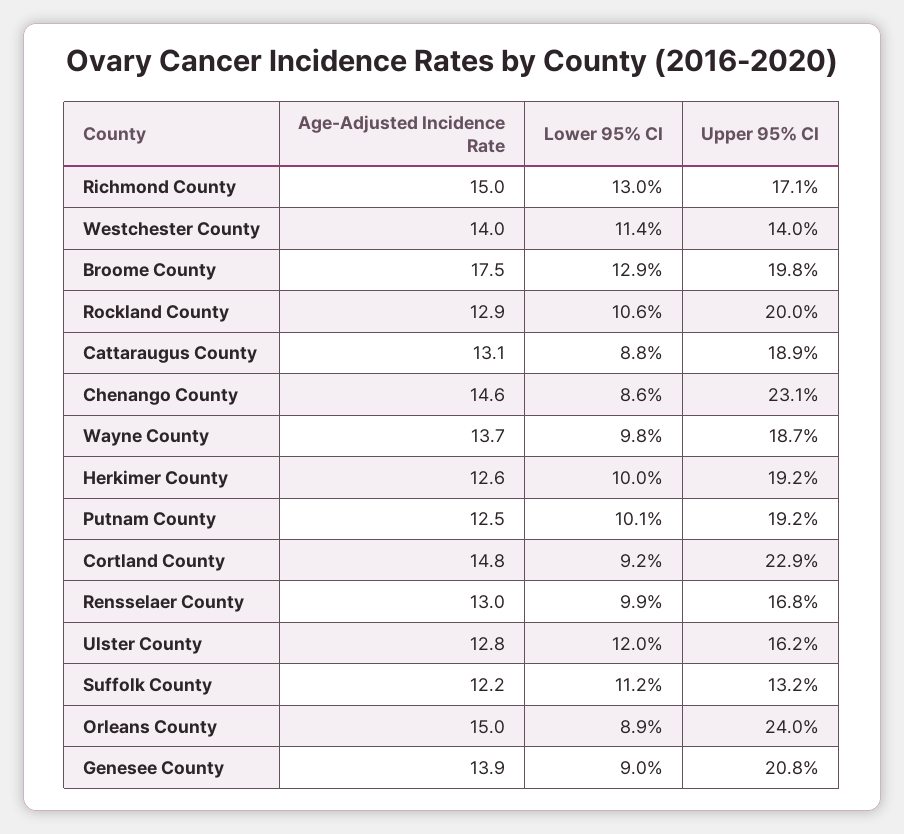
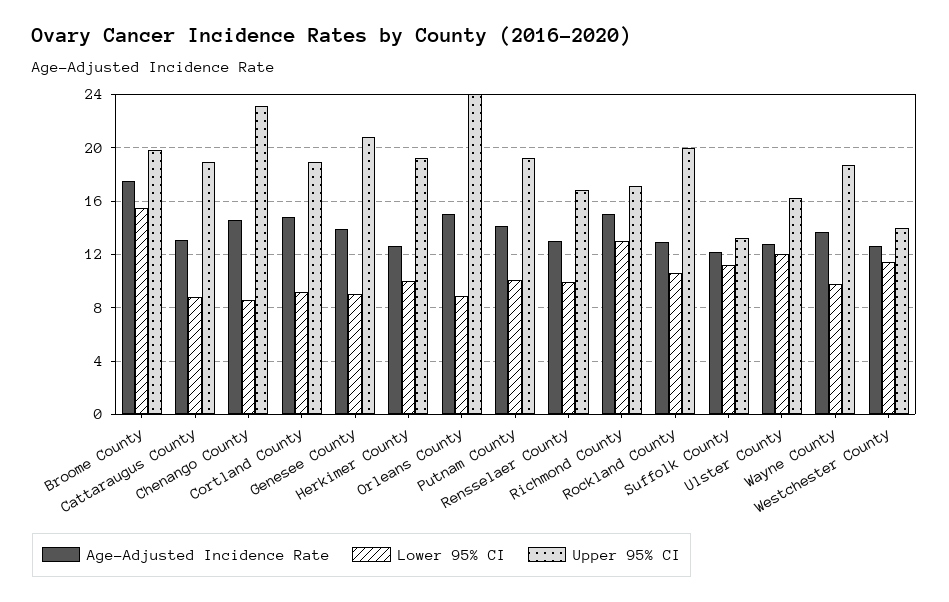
Age-Adjusted Incidence Rate, Westchester County: 14 -> 12.5
Lower 95% CI, Broome County: 12.9 -> 15.5
Age-Adjusted Incidence Rate, Putnam County: 12.5 -> 14
Upper 95% CI, Cortland County: 22.9 -> 19

